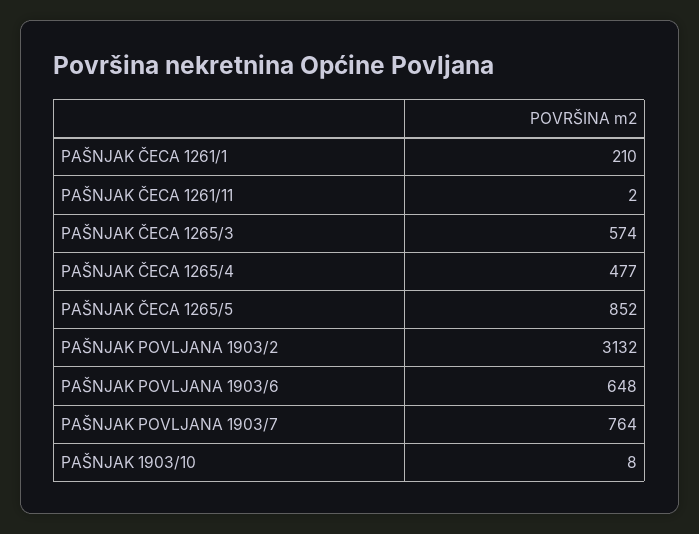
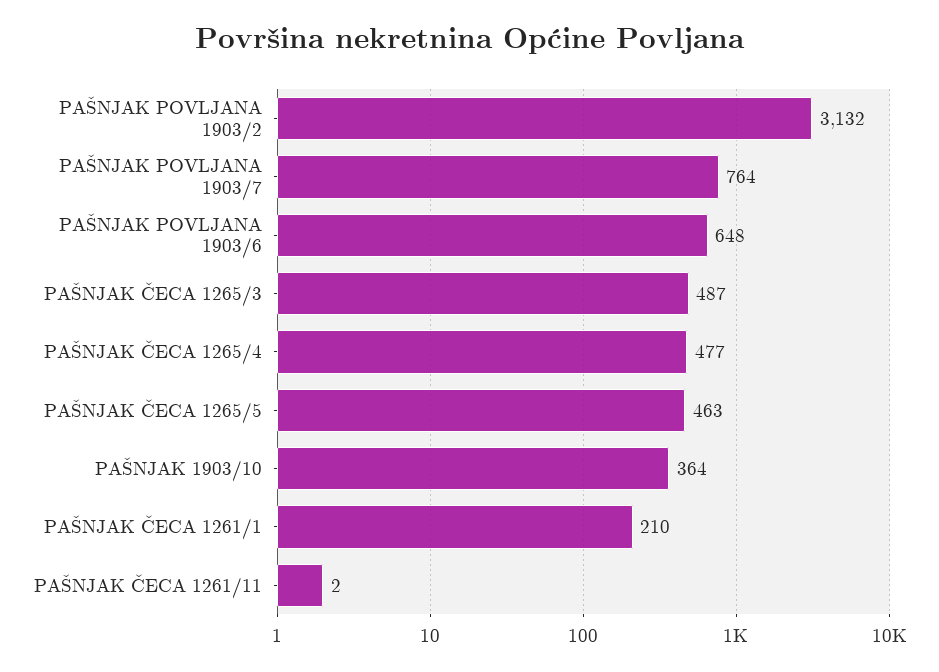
PAŠNJAK ČECA 1265/3: 574 -> 487
PAŠNJAK ČECA 1265/5: 852 -> 463
PAŠNJAK 1903/10: 8 -> 364

